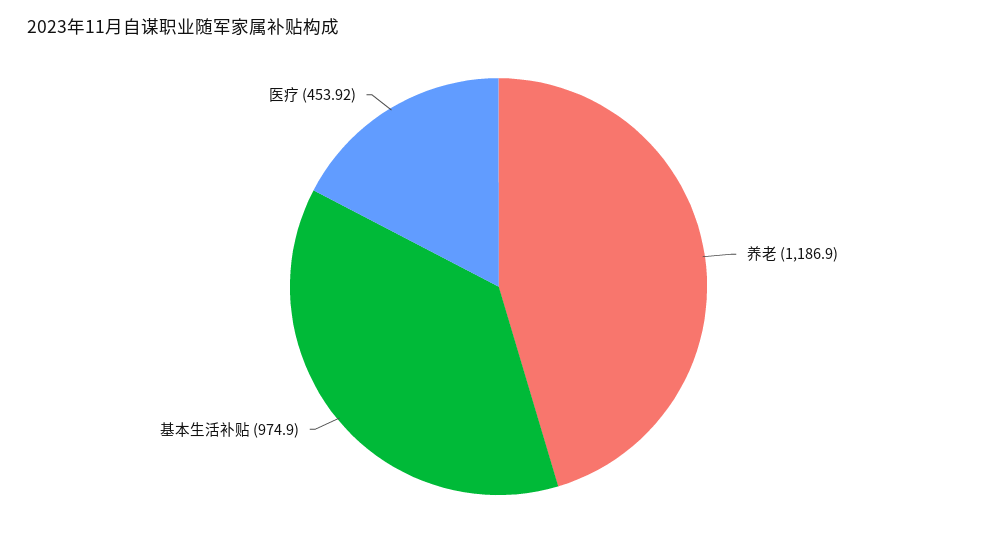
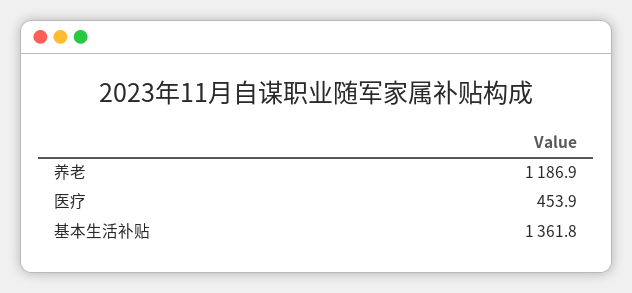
基本生活补贴: 974.9 -> 1361.8

